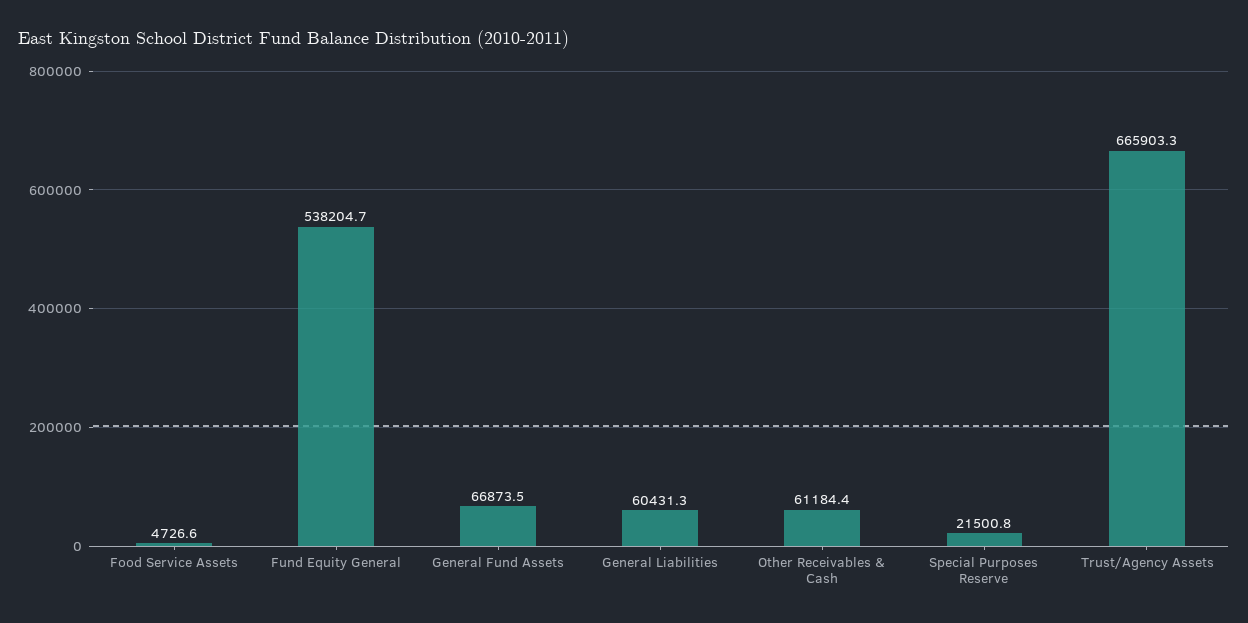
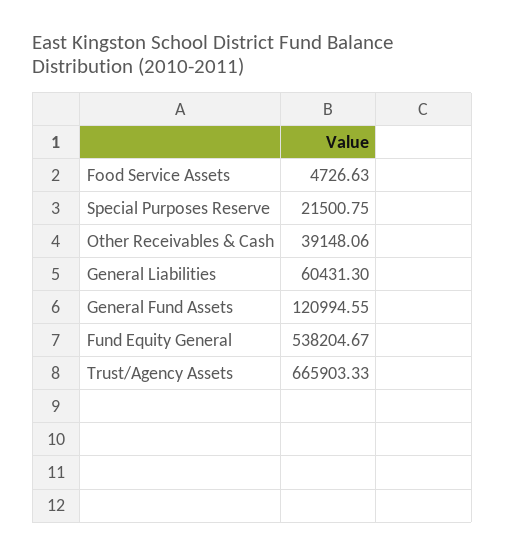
General Fund Assets: 66873.5 -> 120994.55
Other Receivables & Cash: 61184.4 -> 39148.06

